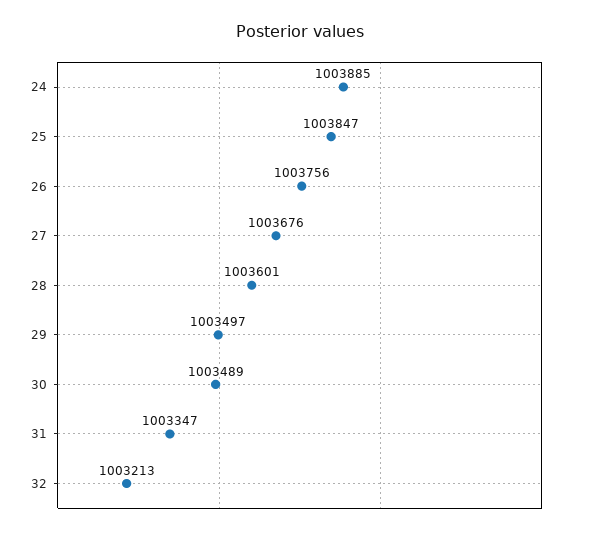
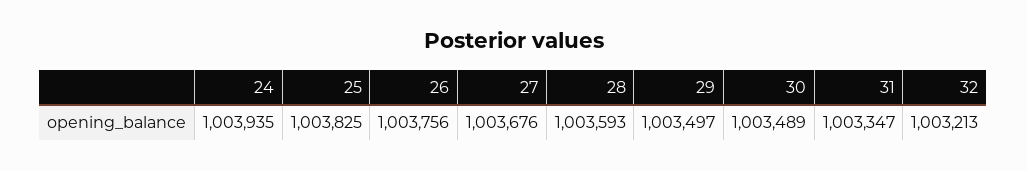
24: 1003885 -> 1003935
25: 1003847 -> 1003825
28: 1003601 -> 1003593

